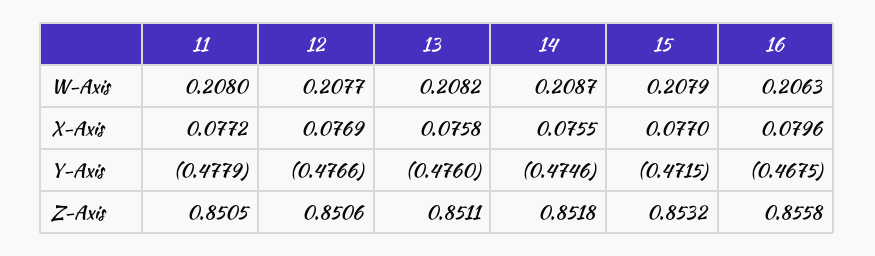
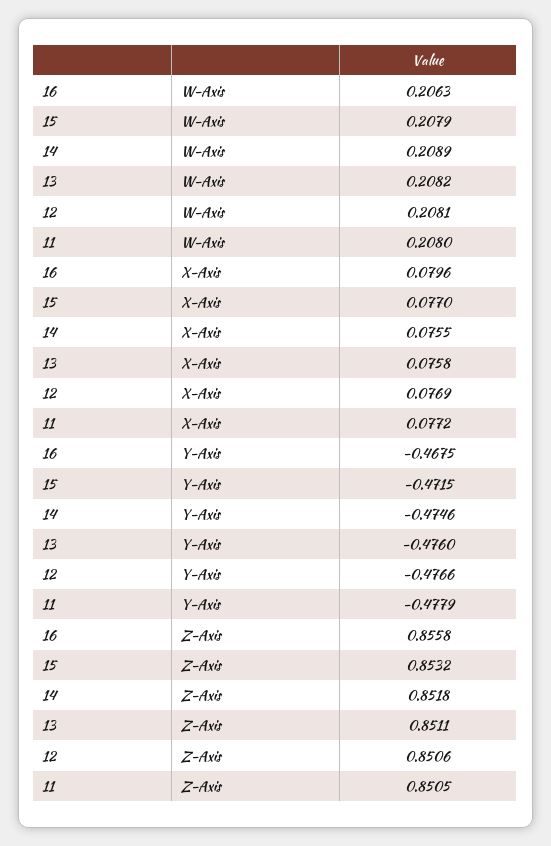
12, W-Axis: 0.2077 -> 0.2081
14, W-Axis: 0.2087 -> 0.2089

